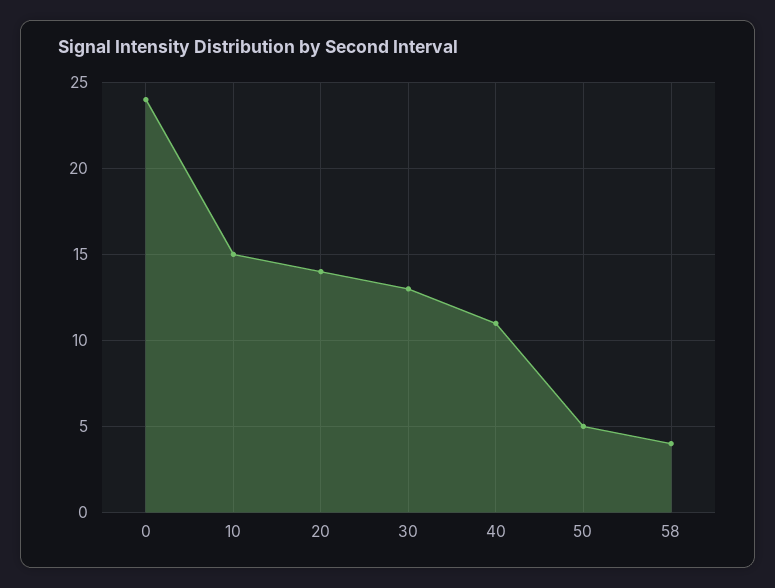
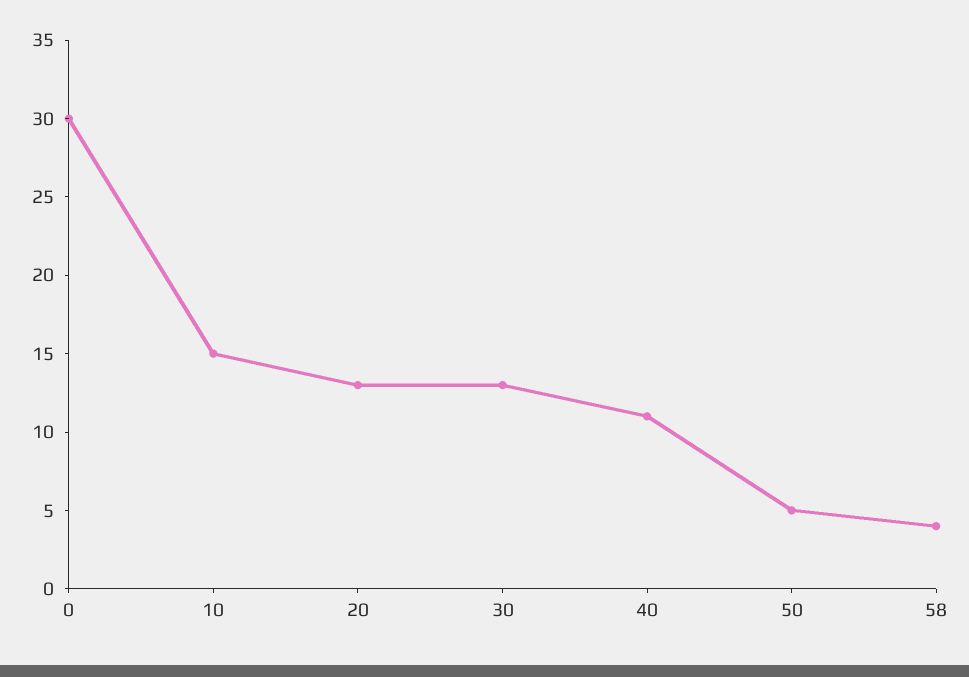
0: 24 -> 30
20: 14 -> 13

